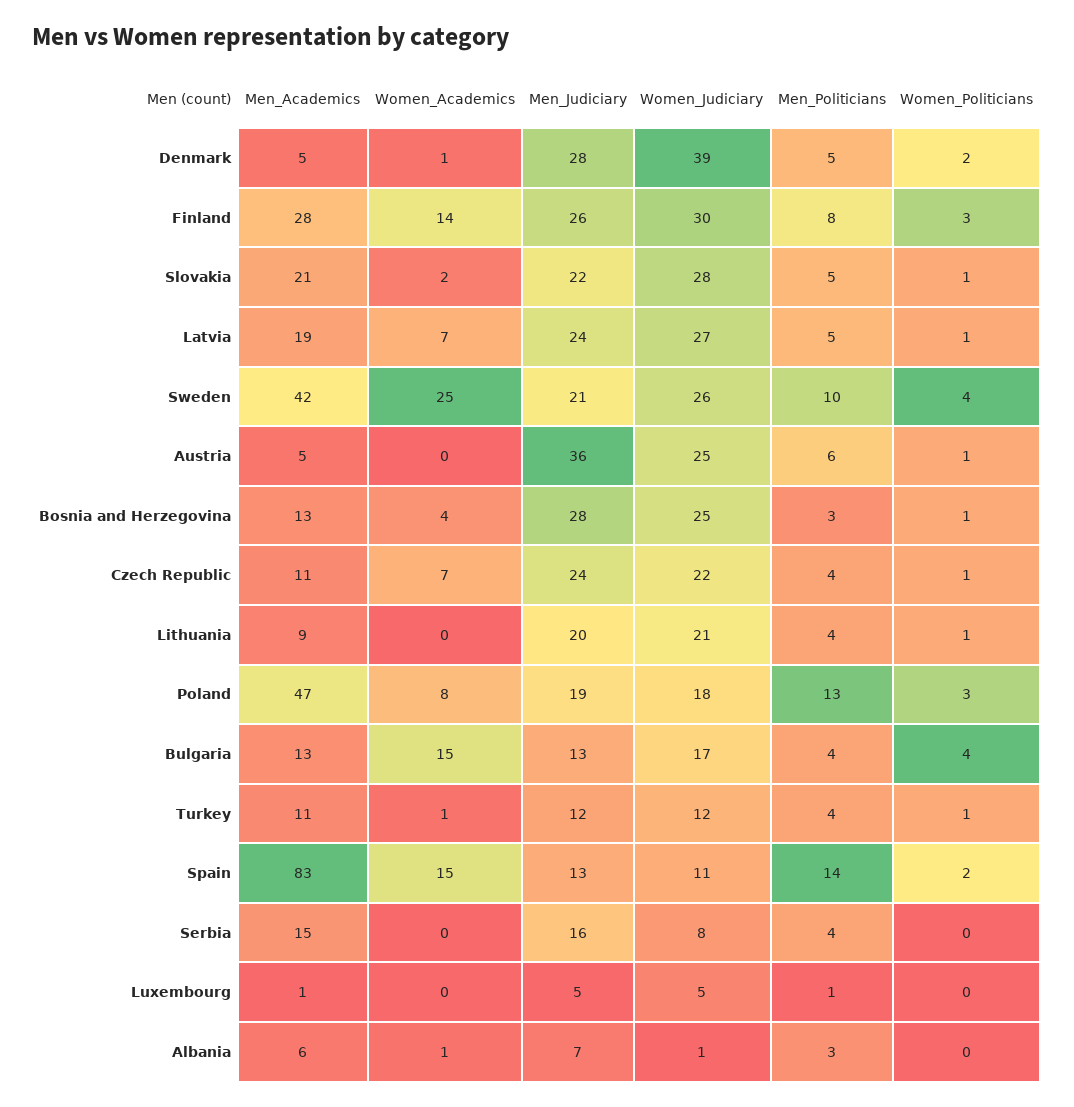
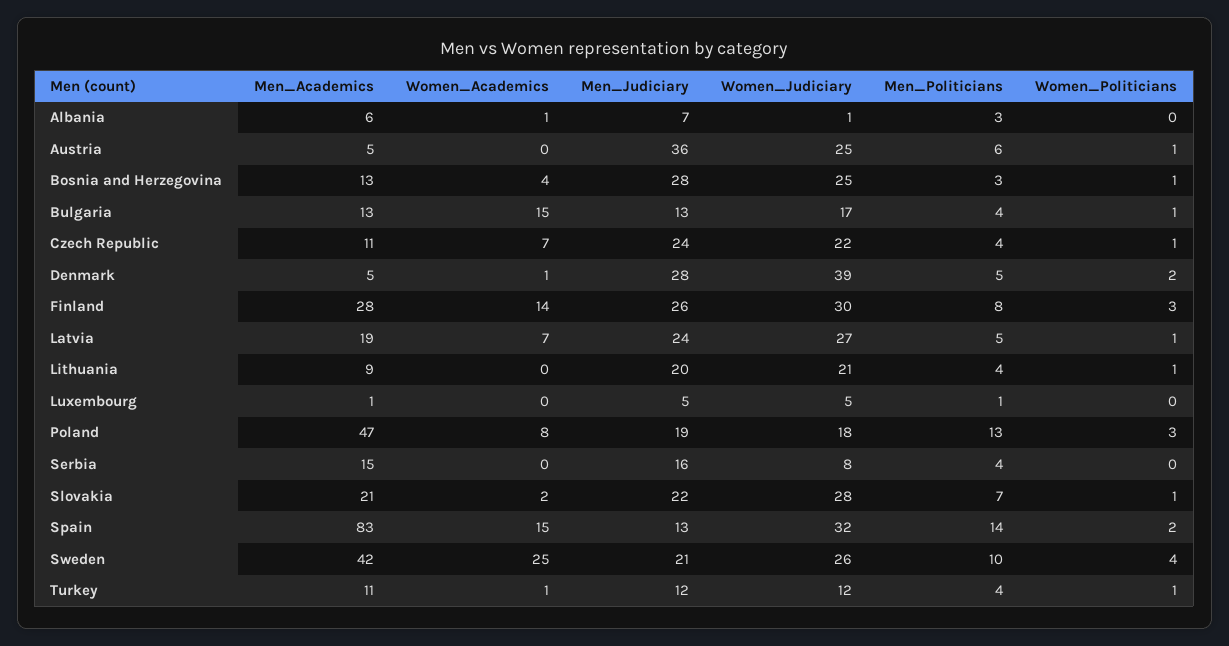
Men_Politicians, Slovakia: 5 -> 7
Women_Politicians, Bulgaria: 4 -> 1
Women_Judiciary, Spain: 11 -> 32

